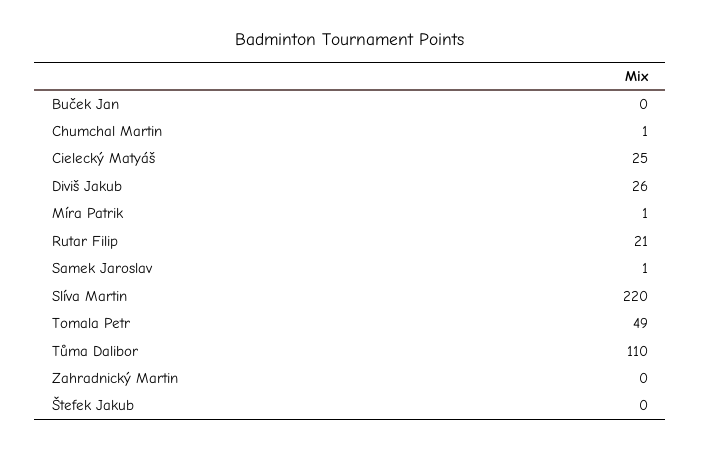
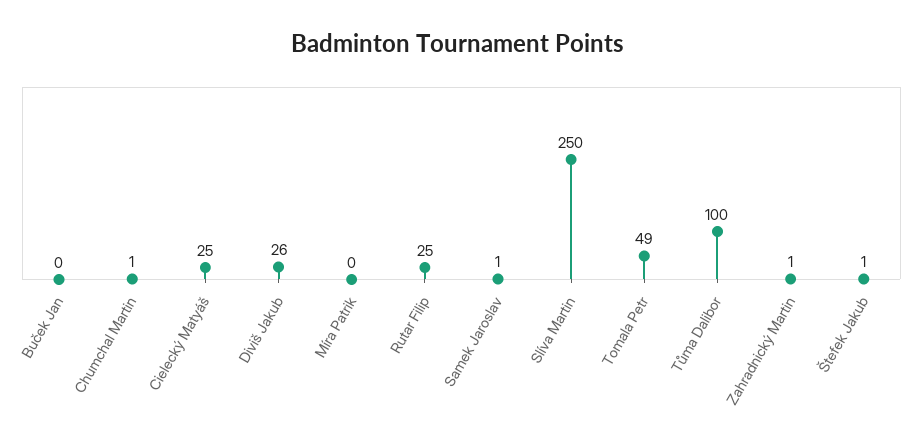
Míra Patrik: 1 -> 0
Rutar Filip: 21 -> 25
Slíva Martin: 220 -> 250
Tůma Dalibor: 110 -> 100
Zahradnický Martin: 0 -> 1
Štefek Jakub: 0 -> 1

